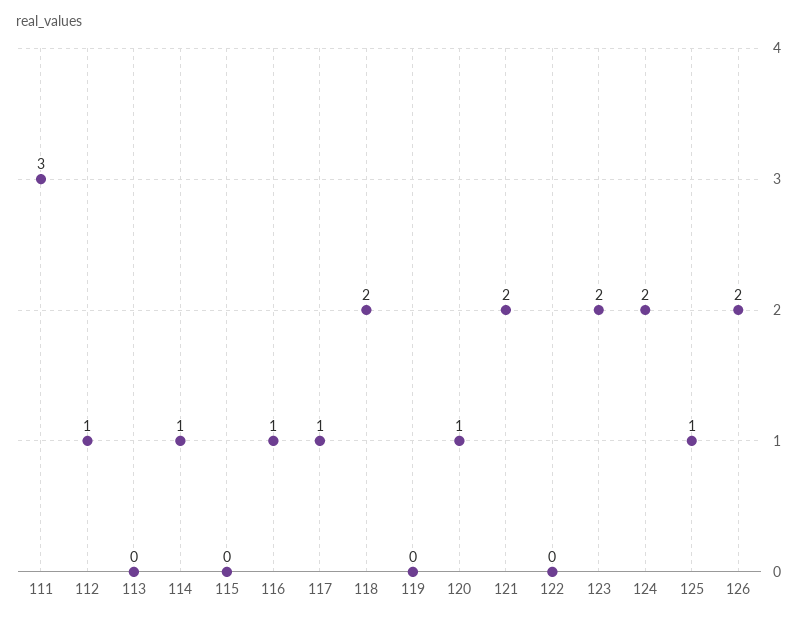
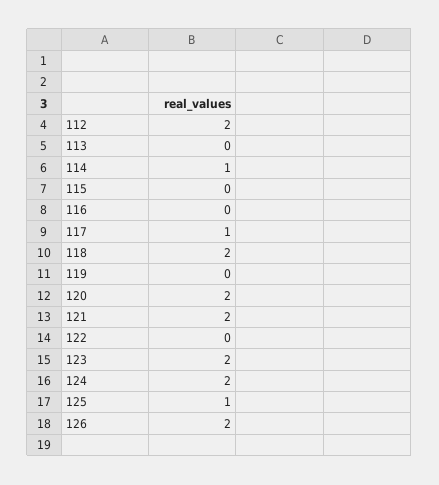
111: 3 -> none
112: 1 -> 2
116: 1 -> 0
120: 1 -> 2

